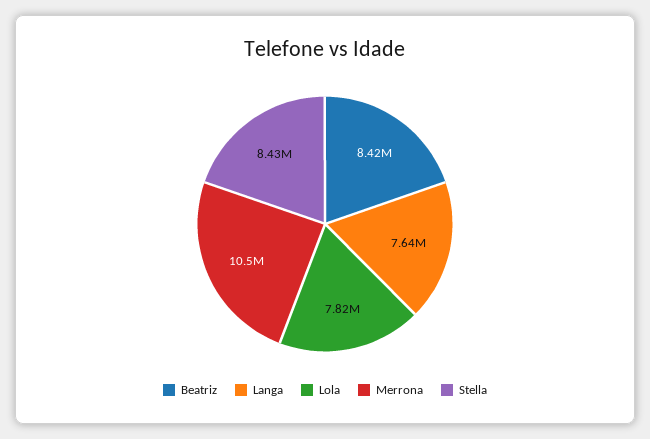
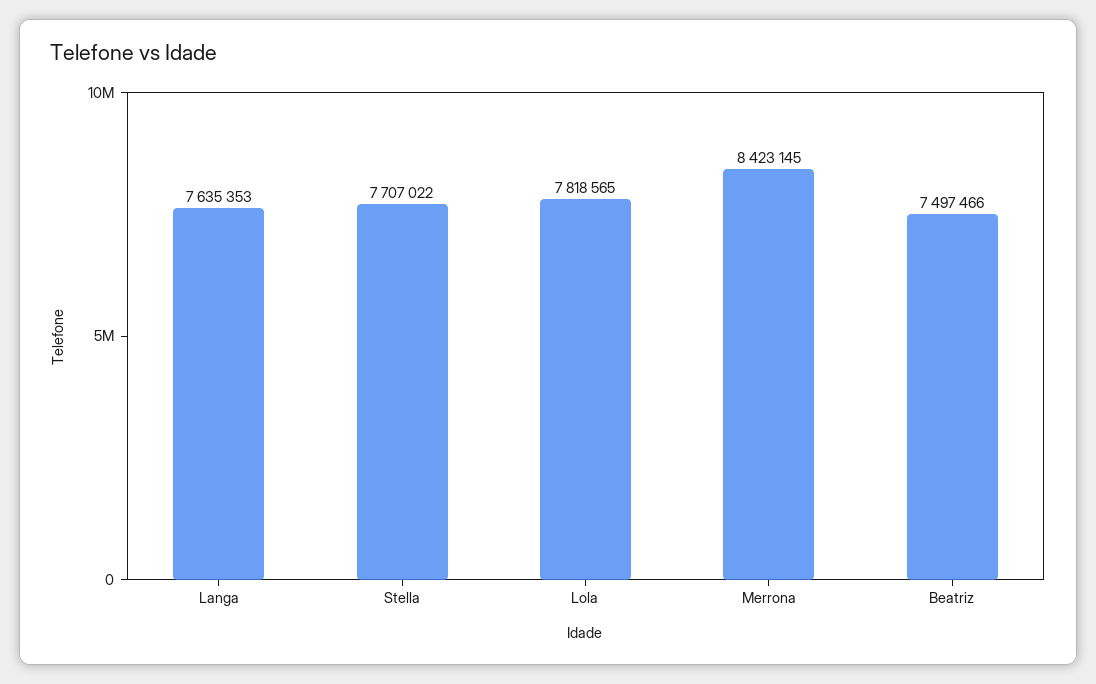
Beatriz: 8420000 -> 7497466
Merrona: 10500000 -> 8423145
Stella: 8430000 -> 7707022

